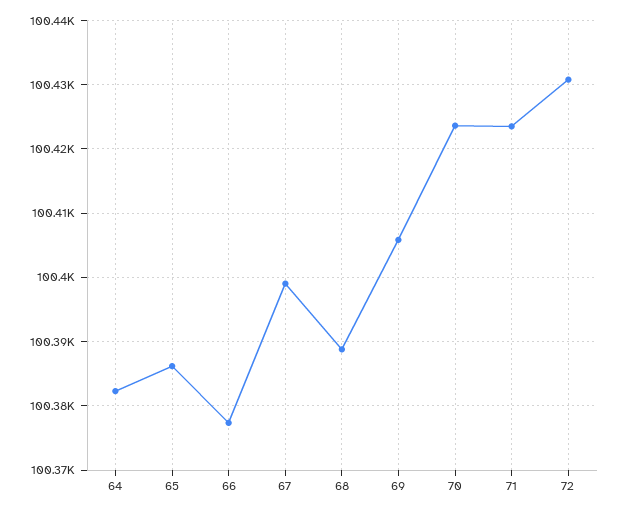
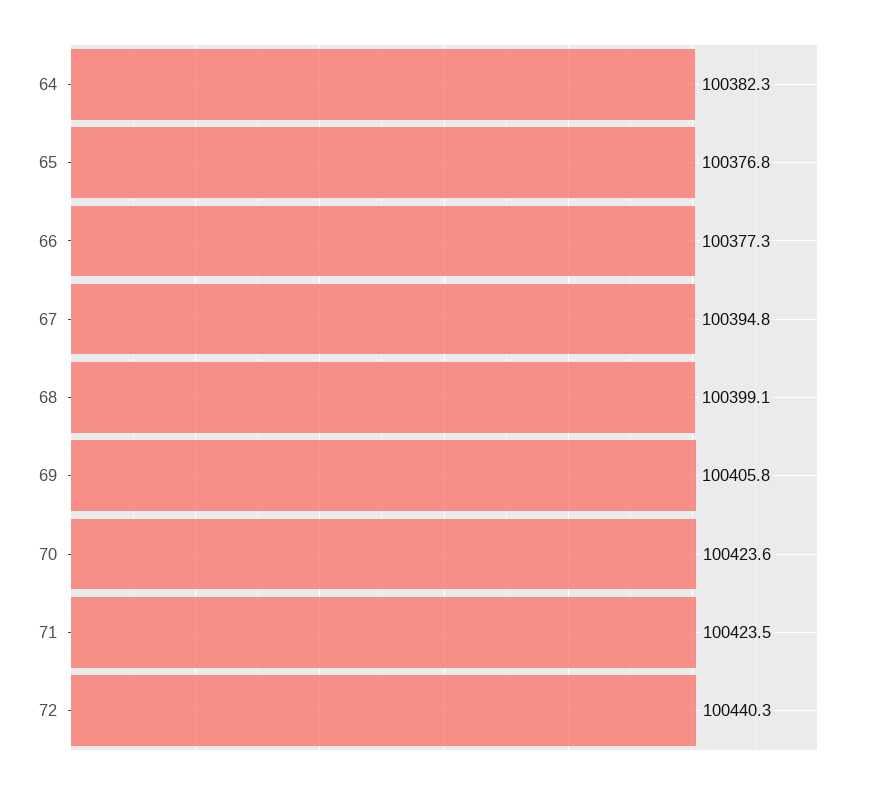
65: 100386 -> 100376.8
67: 100399 -> 100394.8
68: 100389 -> 100399.1
72: 100431 -> 100440.3

